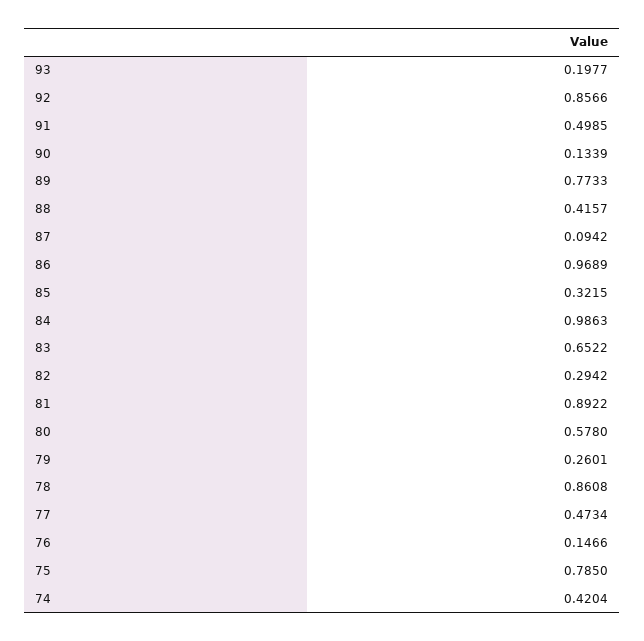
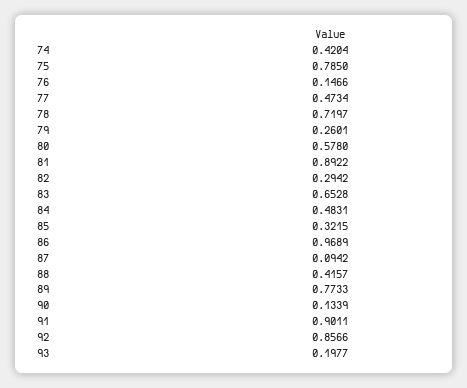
91: 0.4985 -> 0.9011
84: 0.9863 -> 0.4831
83: 0.6522 -> 0.6528
78: 0.8608 -> 0.7197

